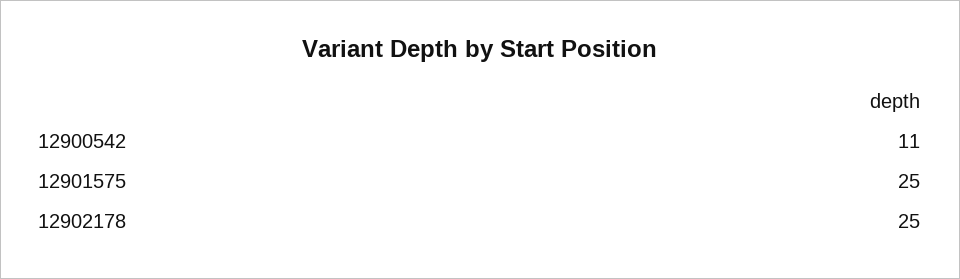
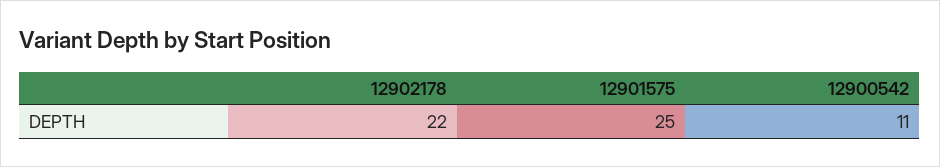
12902178: 25 -> 22

